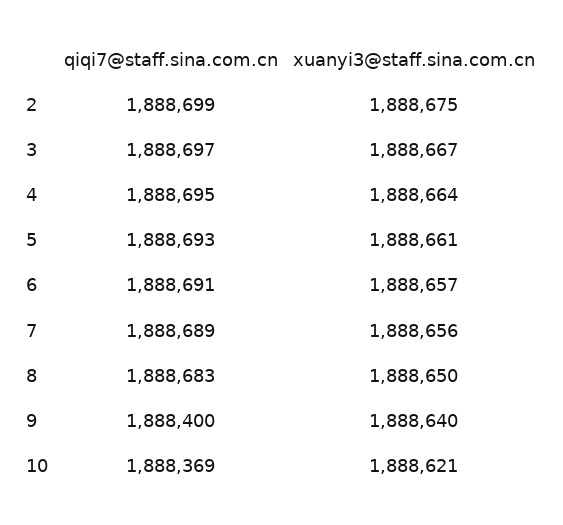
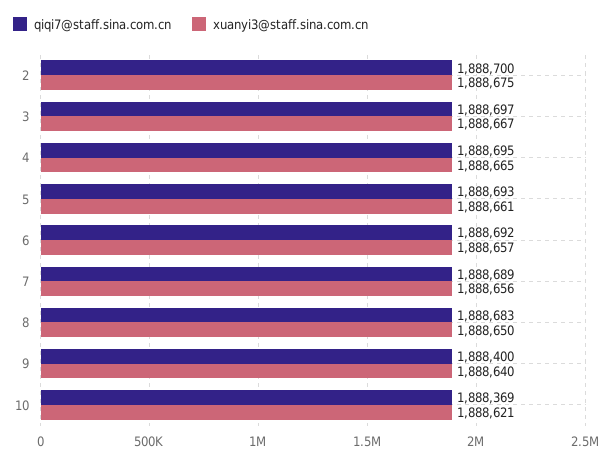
qiqi7@staff.sina.com.cn, 2: 1888699 -> 1888700
xuanyi3@staff.sina.com.cn, 4: 1888664 -> 1888665
qiqi7@staff.sina.com.cn, 6: 1888691 -> 1888692

